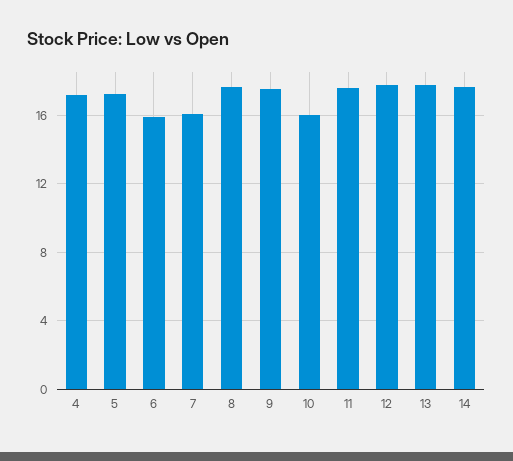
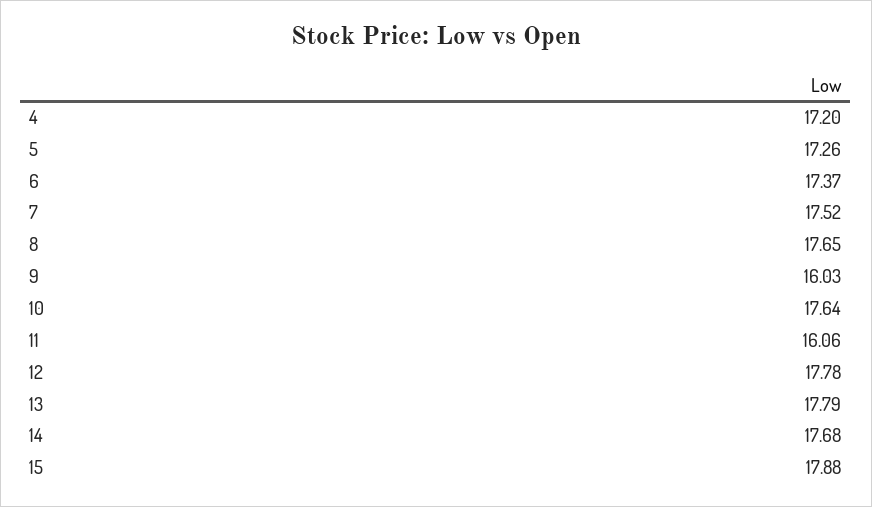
6: 16 -> 17.37
7: 16 -> 17.52
9: 17.5 -> 16.03
10: 16 -> 17.64
11: 17.5 -> 16.06
15: none -> 17.88

